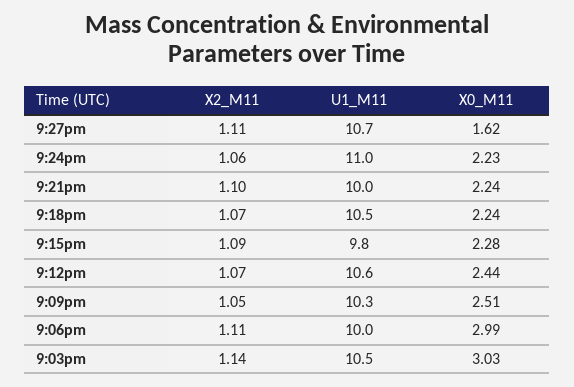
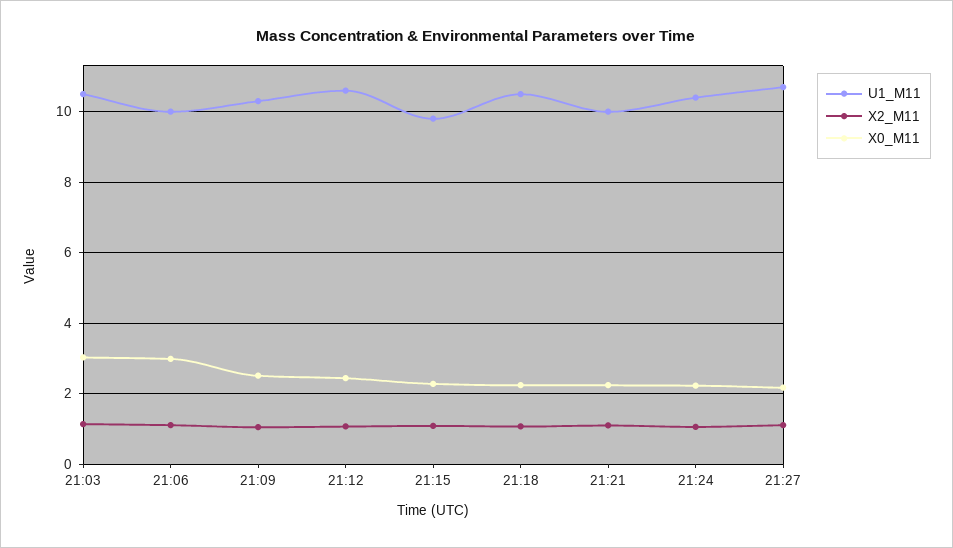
X0_M11, 9:27pm: 1.62 -> 2.2
U1_M11, 9:24pm: 11 -> 10.4

